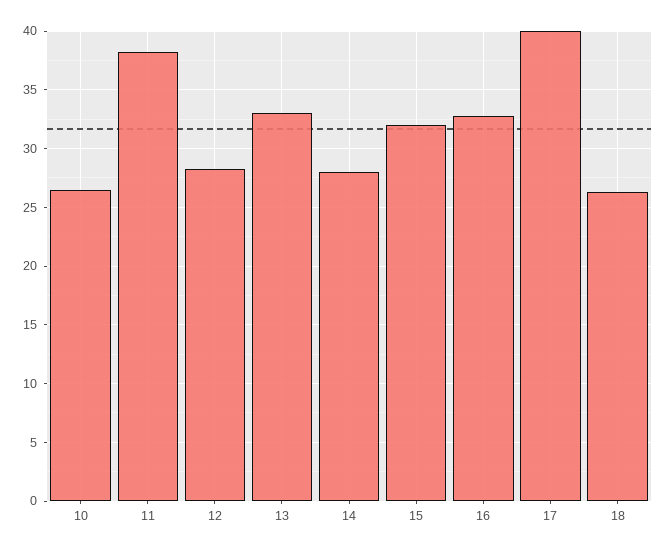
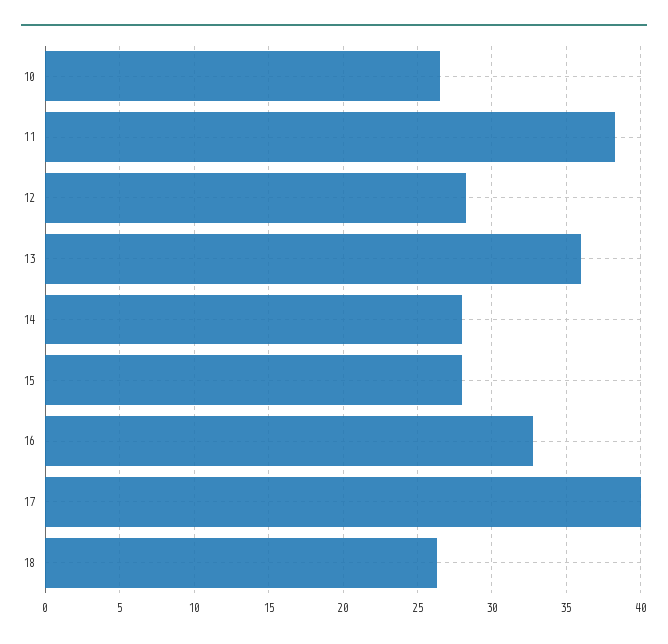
13: 33 -> 36
15: 32 -> 28

